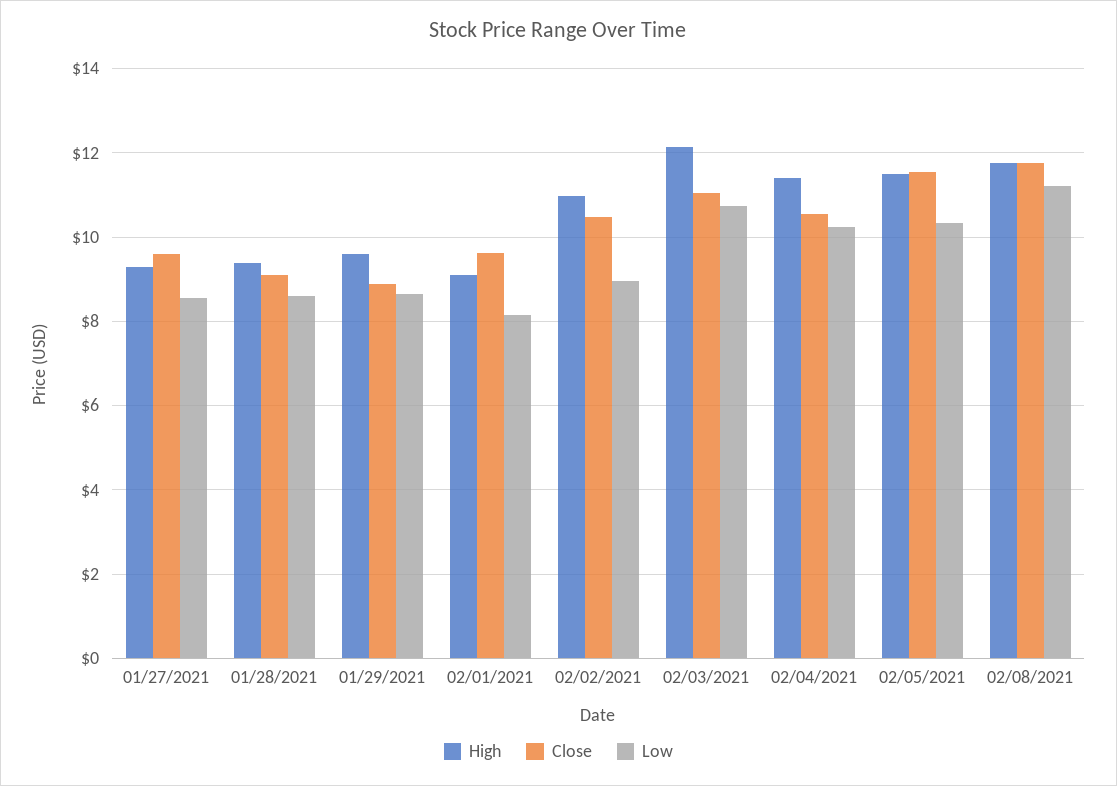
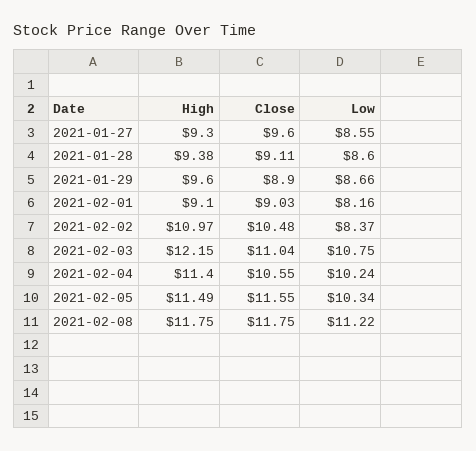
Close, 02/01/2021: 9.6 -> 9.03
Low, 02/02/2021: 9 -> 8.37

